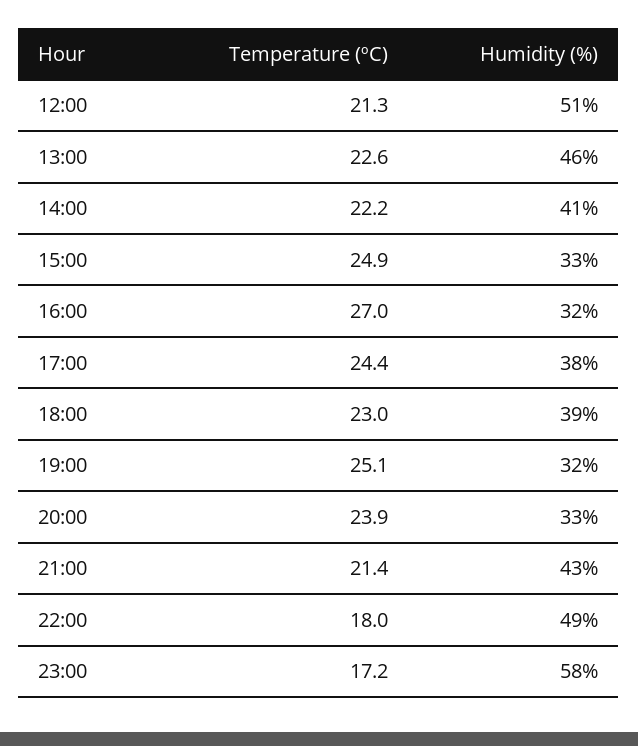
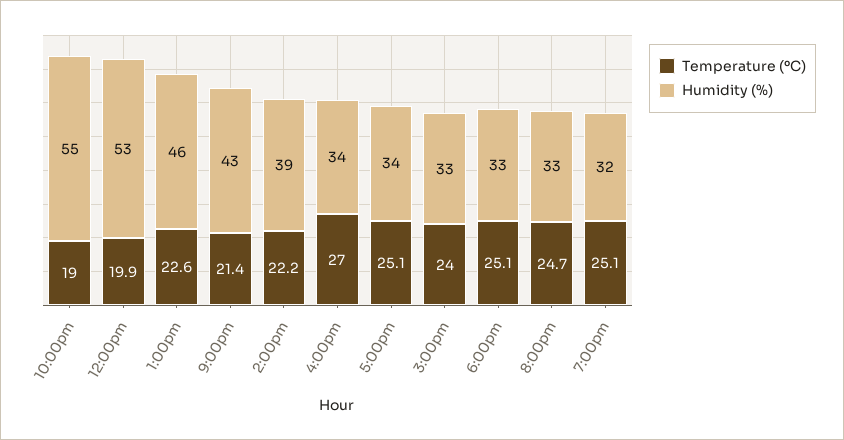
Temperature (ºC), 12:00: 21.3 -> 19.9
Humidity (%), 12:00: 51 -> 53
Humidity (%), 14:00: 41 -> 39
Temperature (ºC), 15:00: 24.9 -> 24
Humidity (%), 16:00: 32 -> 34
Temperature (ºC), 17:00: 24.4 -> 25.1
Humidity (%), 17:00: 38 -> 34
Temperature (ºC), 18:00: 23 -> 25.1
Humidity (%), 18:00: 39 -> 33
Temperature (ºC), 20:00: 23.9 -> 24.7
Temperature (ºC), 22:00: 18 -> 19
Humidity (%), 22:00: 49 -> 55
Temperature (ºC), 23:00: 17.2 -> none
Humidity (%), 23:00: 58 -> none

